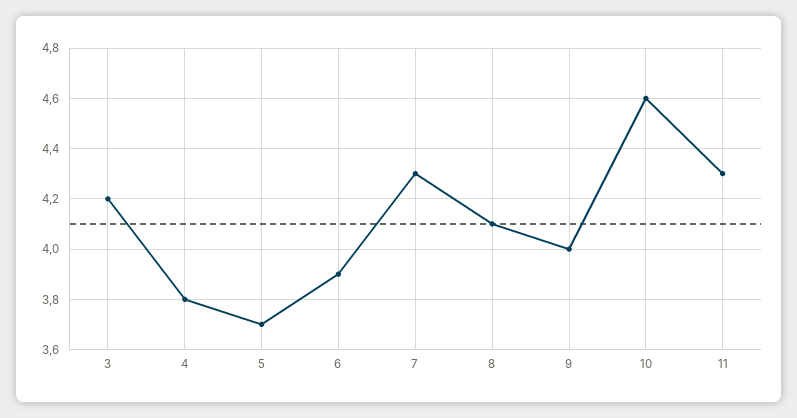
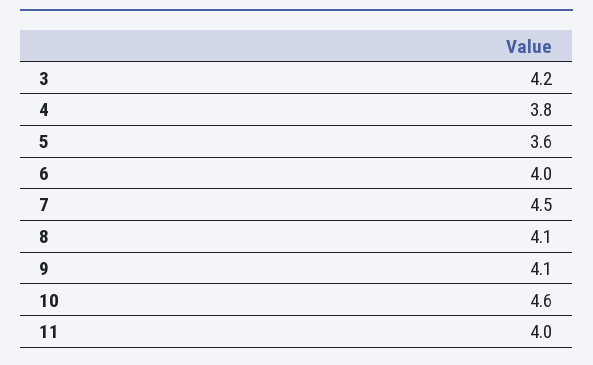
5: 3.7 -> 3.6
6: 3.9 -> 4
7: 4.3 -> 4.5
9: 4 -> 4.1
11: 4.3 -> 4

